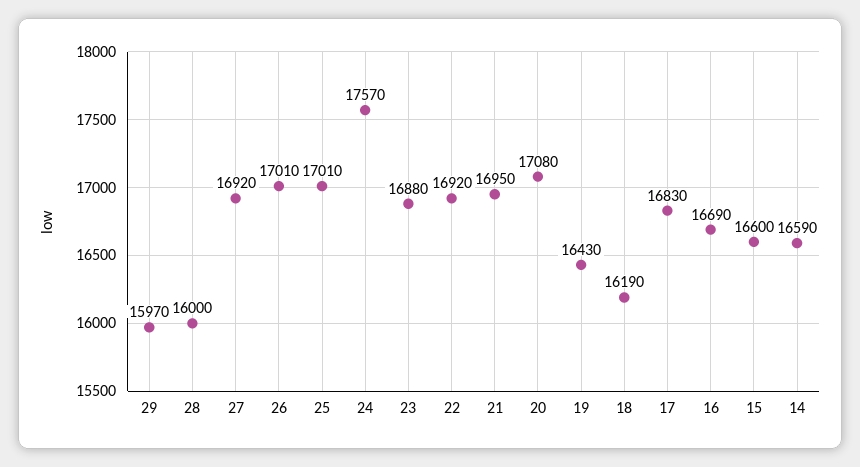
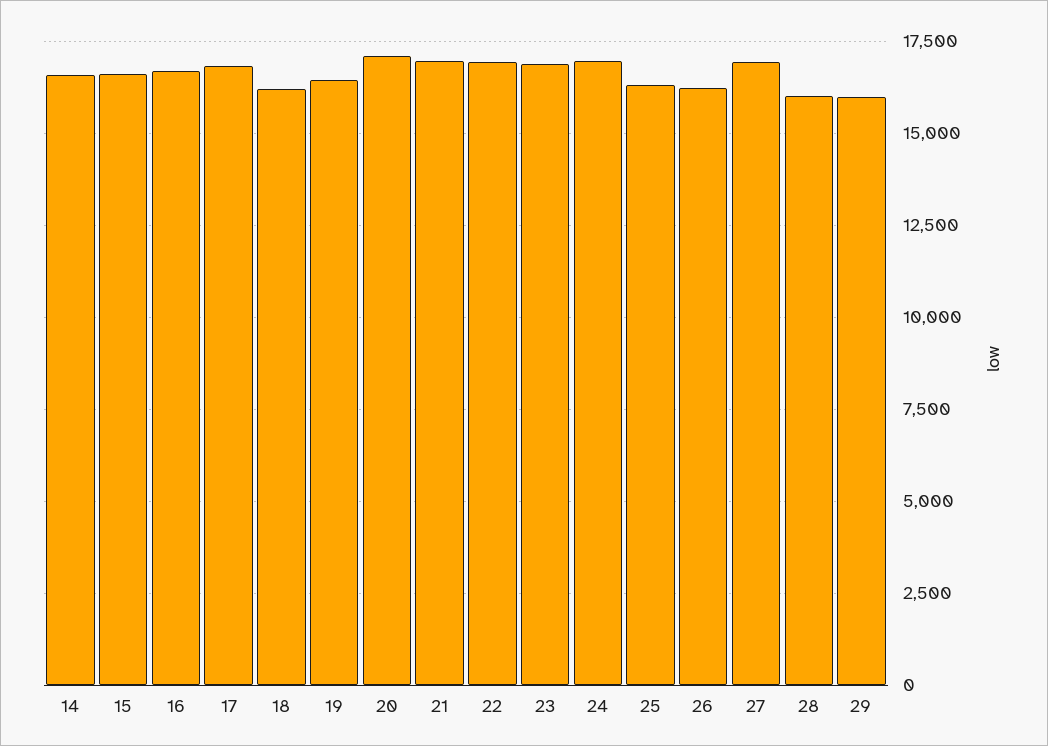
26: 17010 -> 16250
25: 17010 -> 16250
24: 17570 -> 17000

